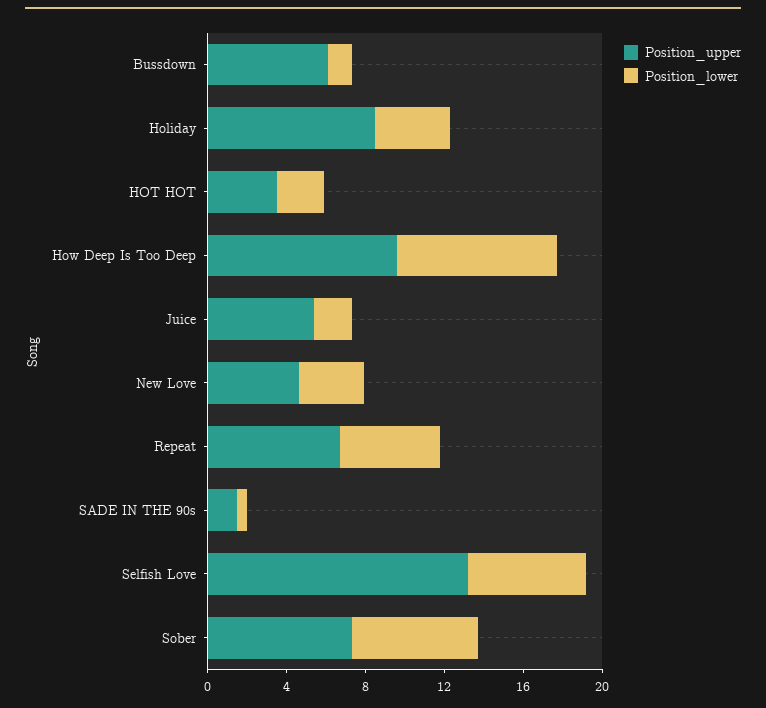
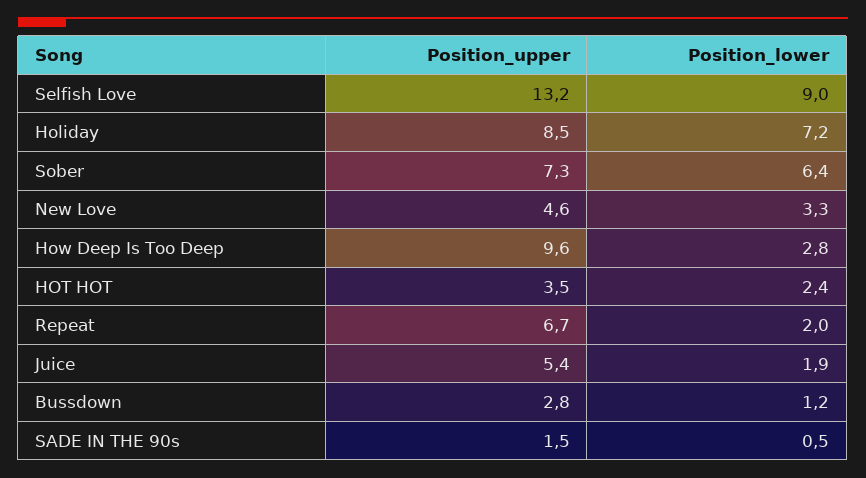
Position_upper, Bussdown: 6 -> 2.8
Position_lower, Holiday: 4 -> 7.2
Position_lower, How Deep Is Too Deep: 8 -> 2.8
Position_lower, Repeat: 5 -> 2
Position_lower, Selfish Love: 6 -> 9

